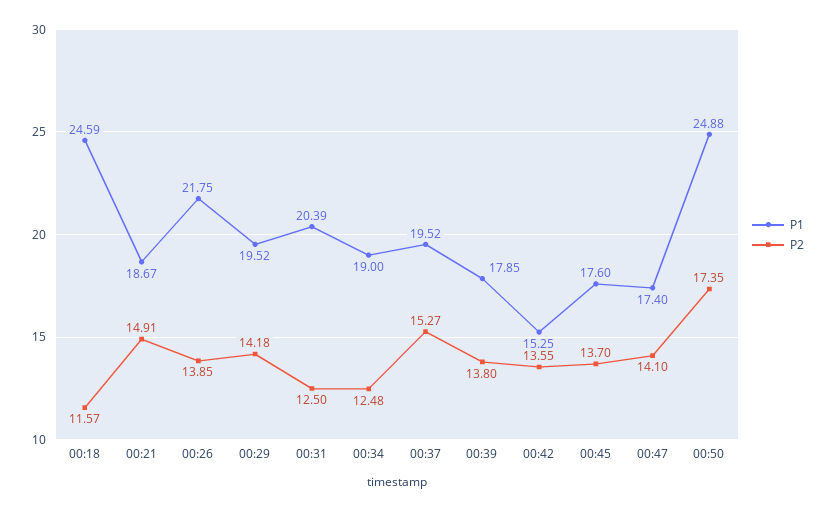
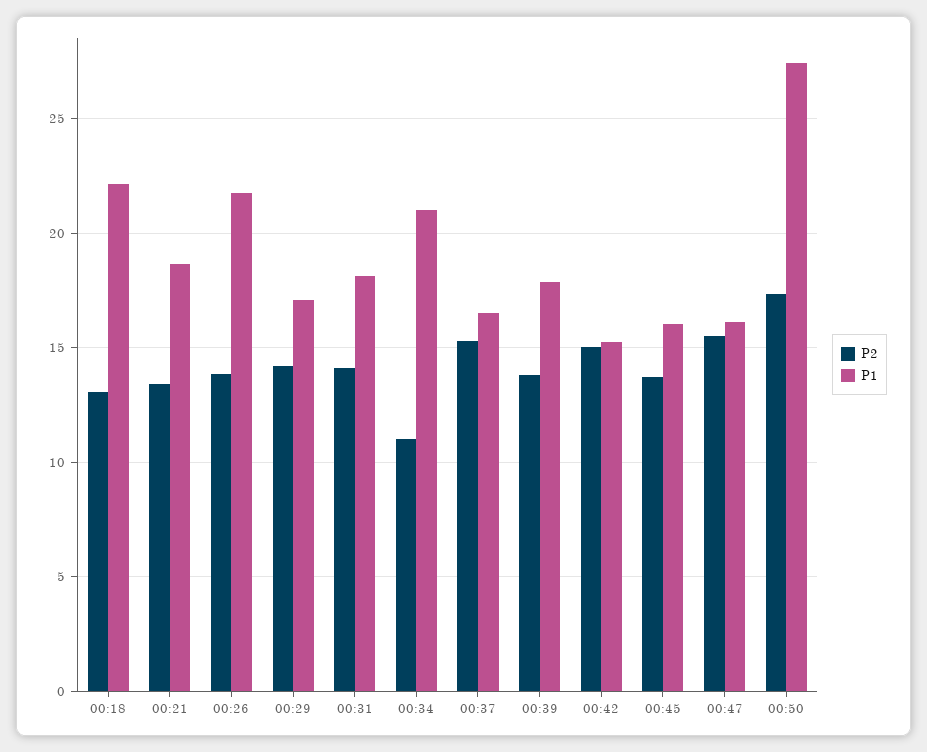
P1, 00:18: 24.59 -> 22
P2, 00:18: 11.57 -> 13
P2, 00:21: 14.91 -> 13.5
P1, 00:29: 19.52 -> 17
P1, 00:31: 20.39 -> 18
P2, 00:31: 12.5 -> 14
P1, 00:34: 19 -> 21
P2, 00:34: 12.48 -> 11
P1, 00:37: 19.52 -> 16.5
P2, 00:42: 13.55 -> 15
P1, 00:45: 17.6 -> 16
P1, 00:47: 17.4 -> 16
P2, 00:47: 14.1 -> 15.5
P1, 00:50: 24.88 -> 27.5

